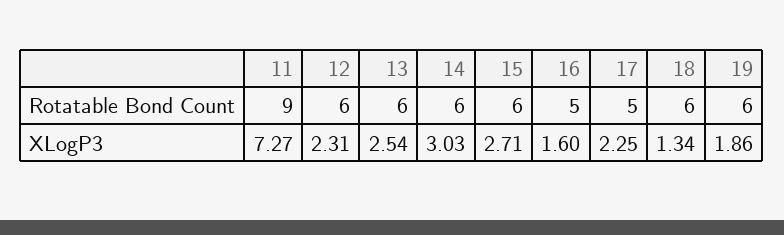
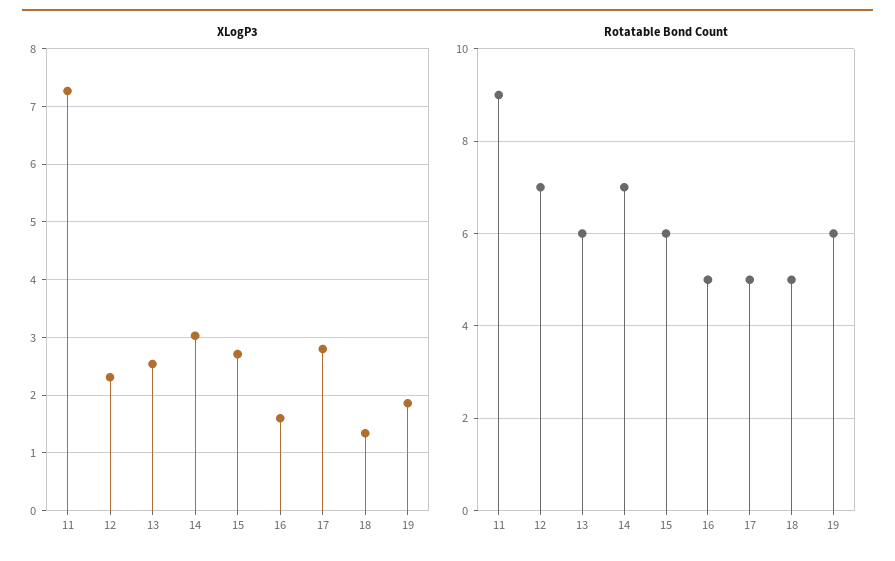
Rotatable Bond Count, 12: 6 -> 7
Rotatable Bond Count, 14: 6 -> 7
Rotatable Bond Count, 18: 6 -> 5
XLogP3, 17: 2.25 -> 2.8

